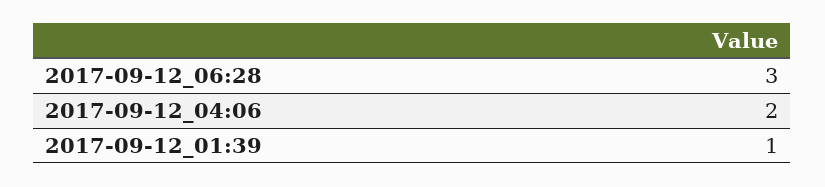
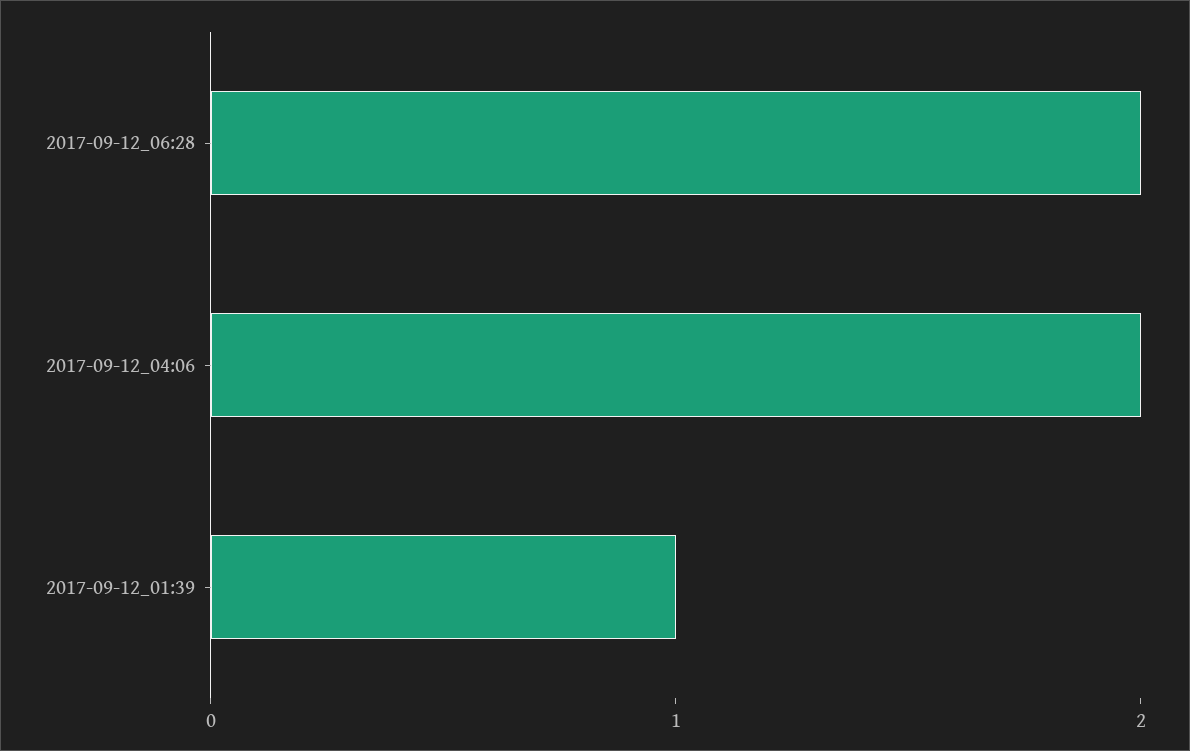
2017-09-12_06:28: 3 -> 2

